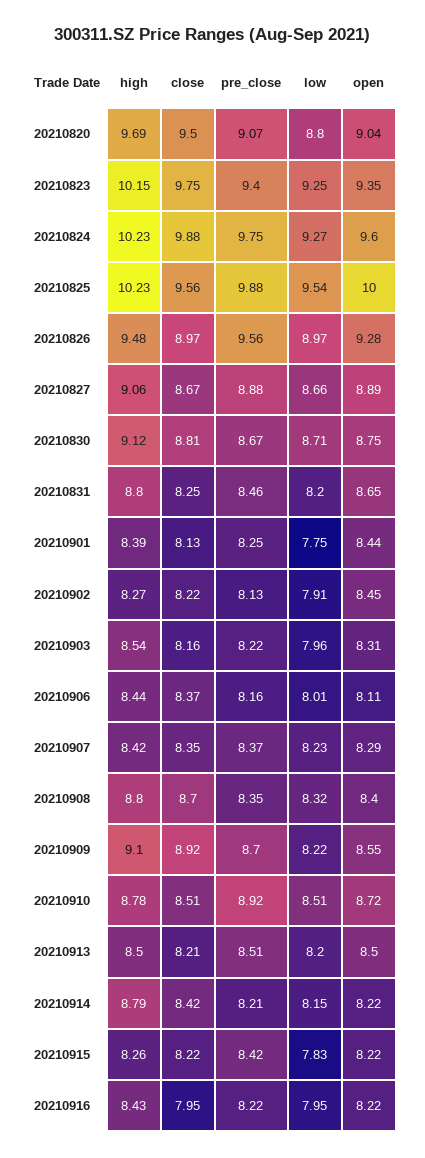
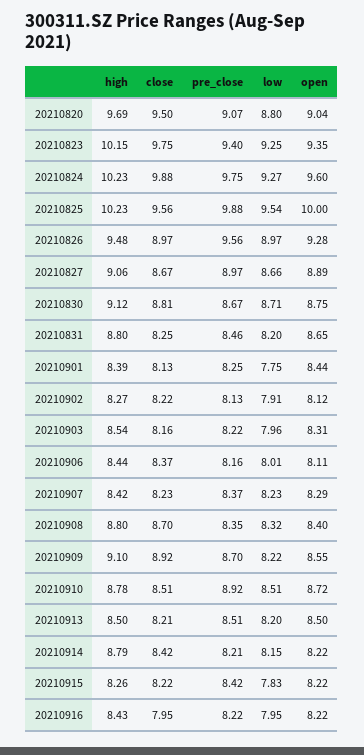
pre_close, 20210827: 8.88 -> 8.97
open, 20210902: 8.45 -> 8.12
close, 20210907: 8.35 -> 8.23

